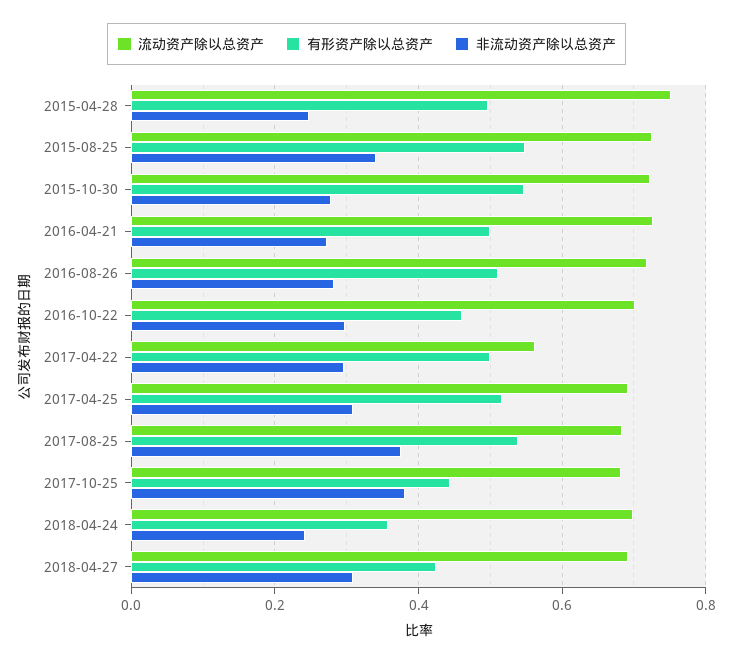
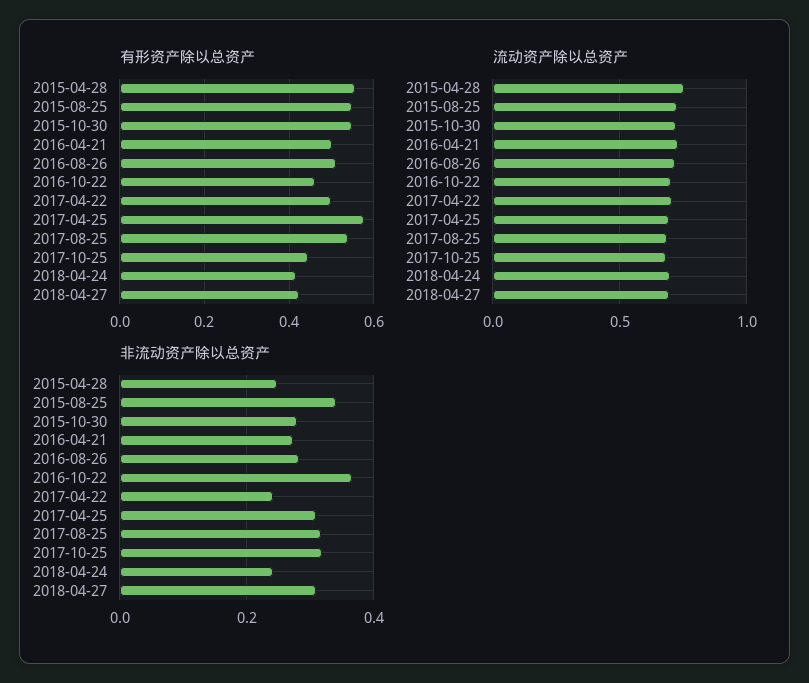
有形资产除以总资产, 2015-04-28: 0.5 -> 0.56
非流动资产除以总资产, 2016-10-22: 0.3 -> 0.36
流动资产除以总资产, 2017-04-22: 0.56 -> 0.7
非流动资产除以总资产, 2017-04-22: 0.3 -> 0.24
有形资产除以总资产, 2017-04-25: 0.52 -> 0.58
非流动资产除以总资产, 2017-08-25: 0.38 -> 0.32
非流动资产除以总资产, 2017-10-25: 0.38 -> 0.32
有形资产除以总资产, 2018-04-24: 0.36 -> 0.42

